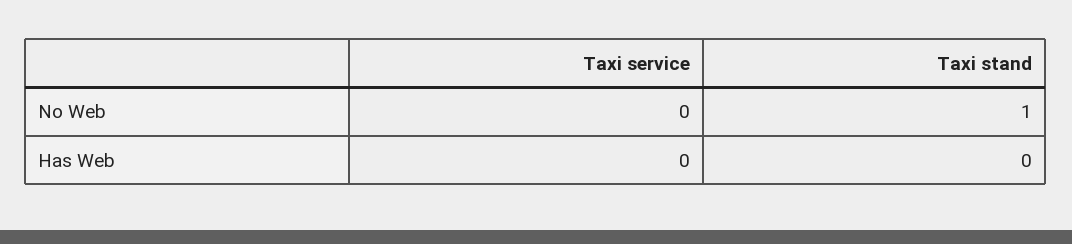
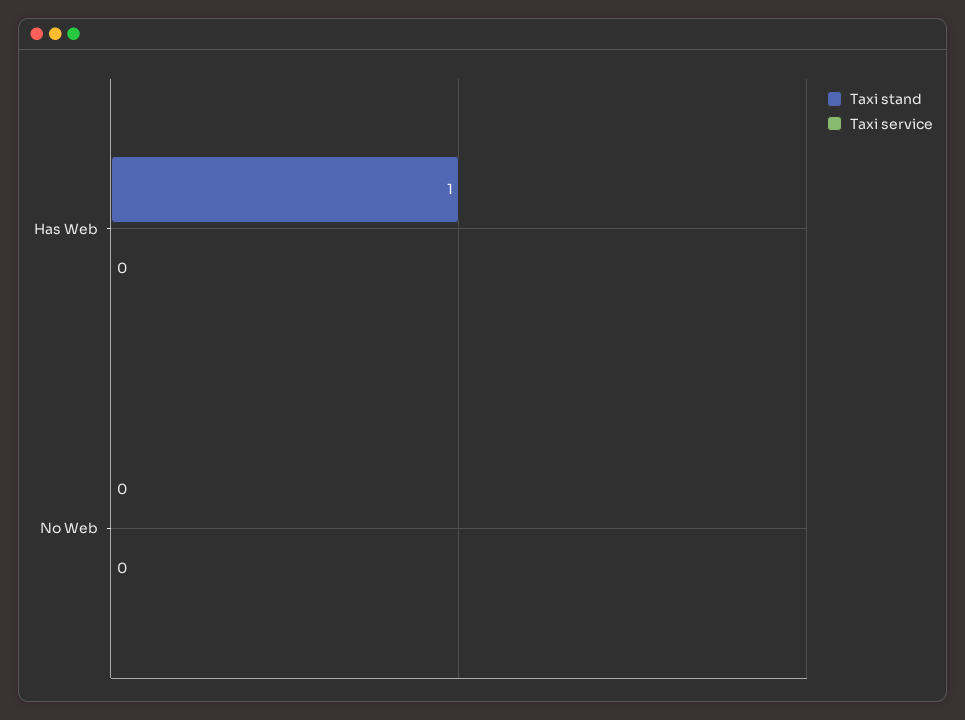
Taxi stand, No Web: 1 -> 0
Taxi stand, Has Web: 0 -> 1

